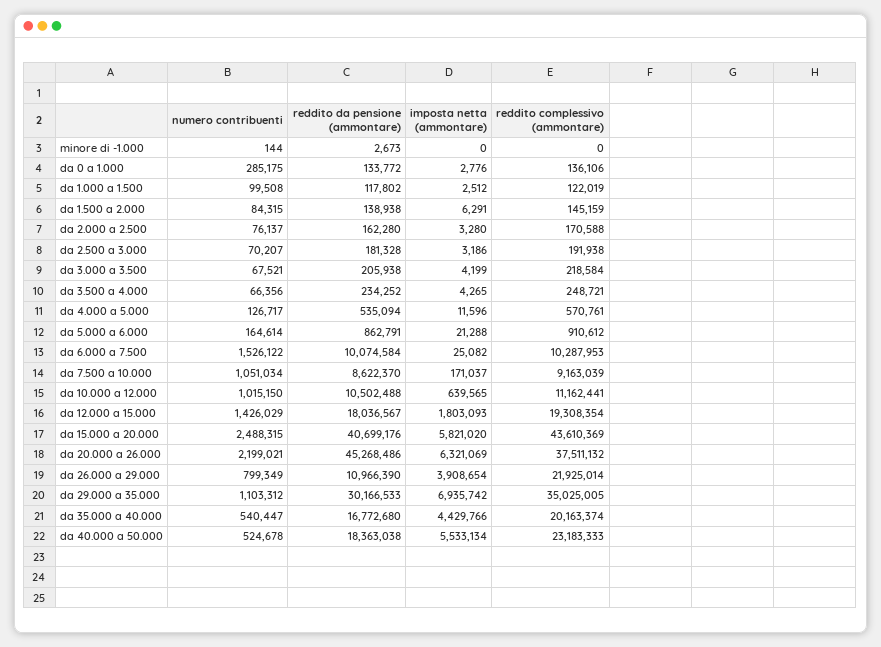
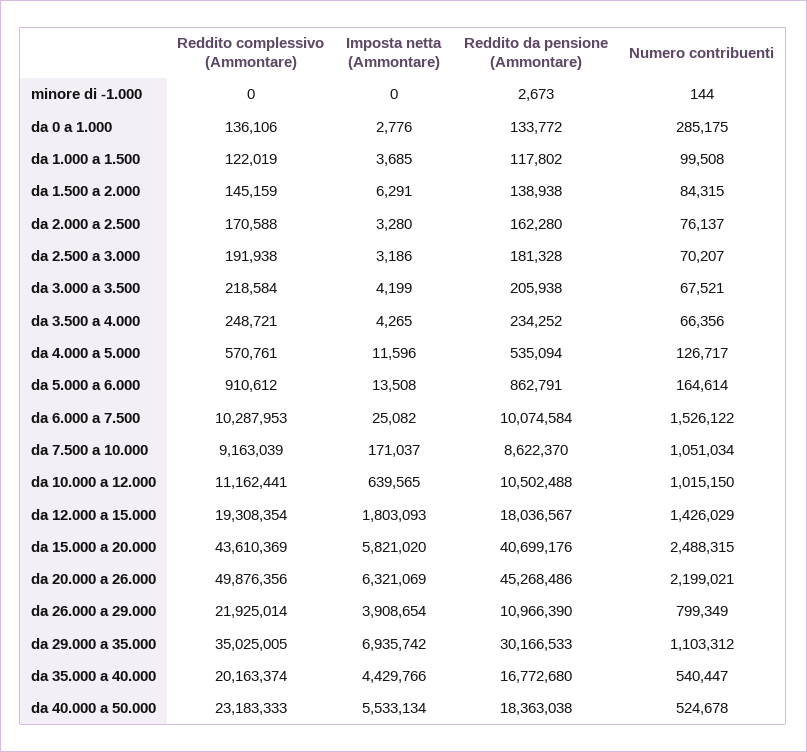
imposta netta (ammontare), da 1.000 a 1.500: 2512 -> 3685
imposta netta (ammontare), da 5.000 a 6.000: 21288 -> 13508
reddito complessivo (ammontare), da 20.000 a 26.000: 37511132 -> 49876356

